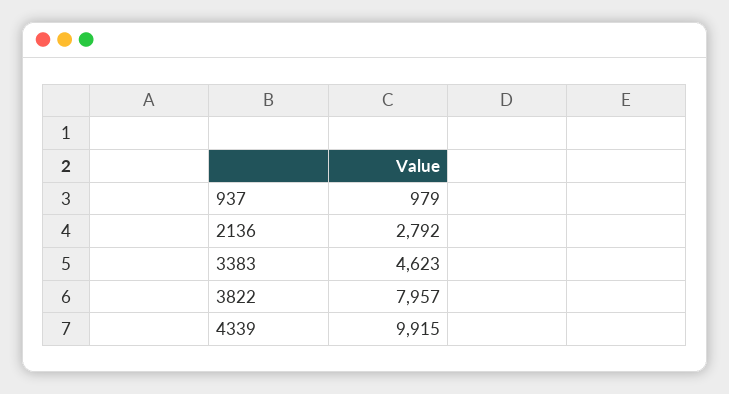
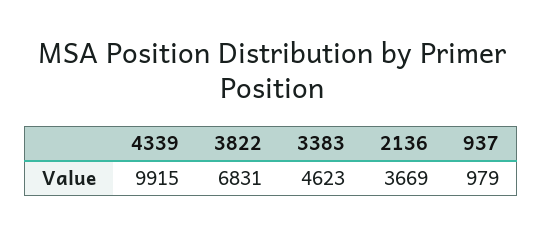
2136: 2792 -> 3669
3822: 7957 -> 6831

